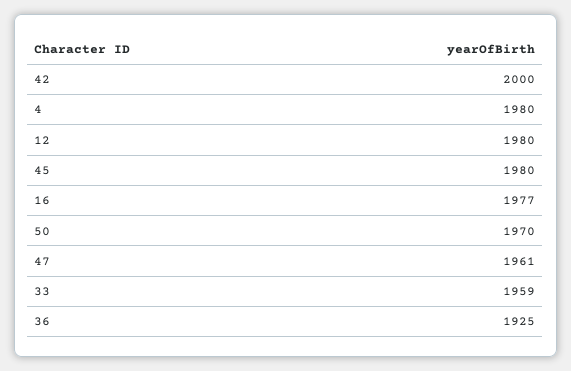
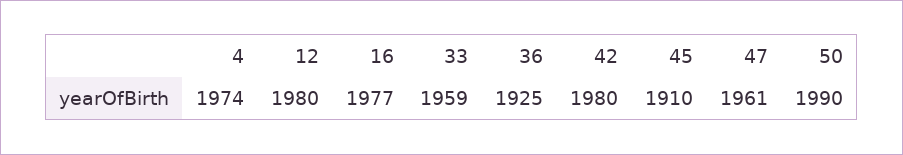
42: 2000 -> 1980
4: 1980 -> 1974
45: 1980 -> 1910
50: 1970 -> 1990

